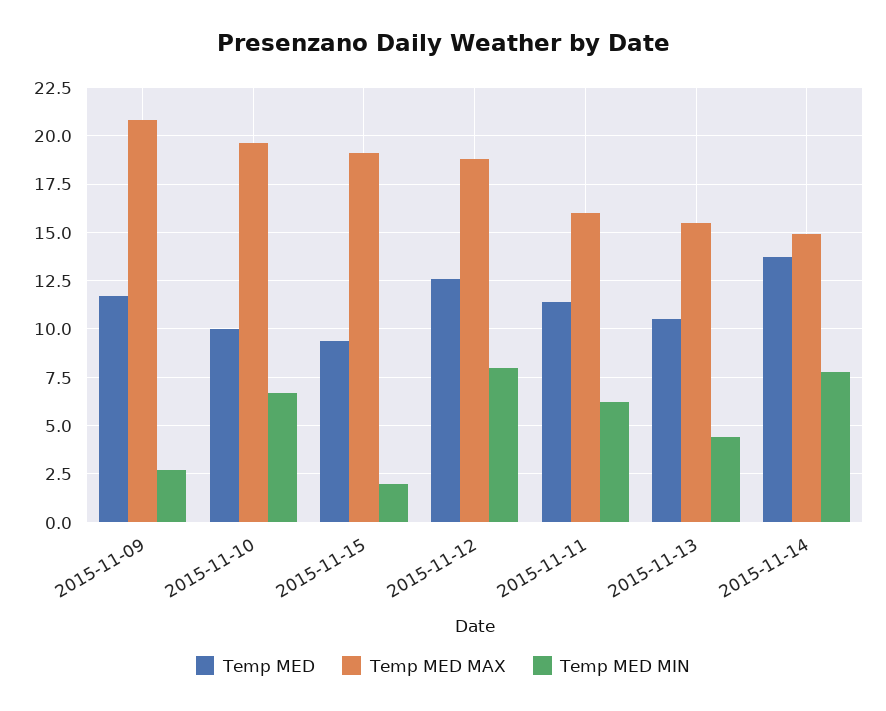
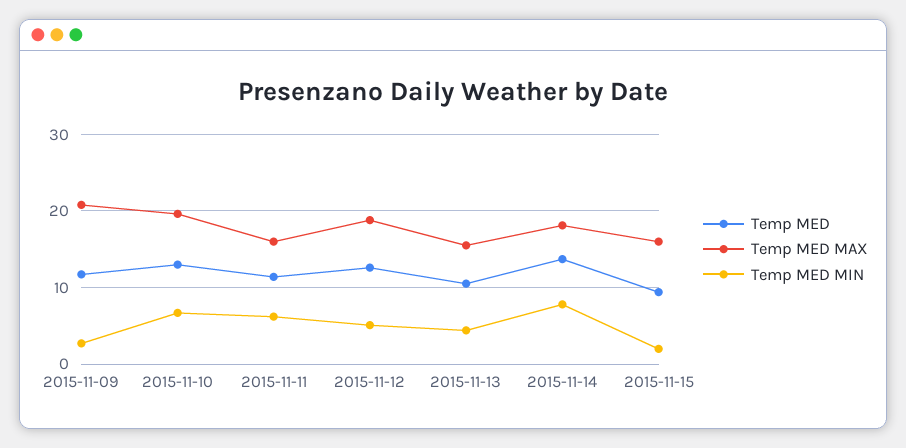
Temp MED, 2015-11-10: 10 -> 13
Temp MED MAX, 2015-11-15: 19 -> 16
Temp MED MIN, 2015-11-12: 8 -> 5
Temp MED MAX, 2015-11-14: 15 -> 18

